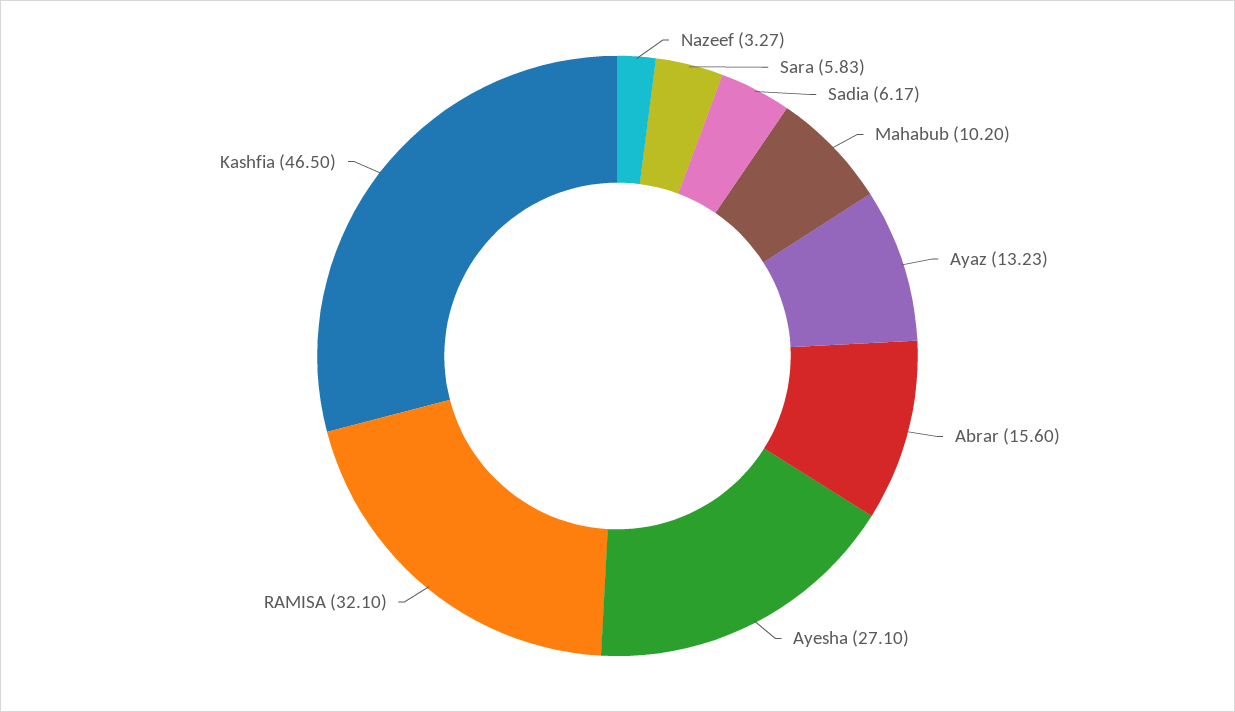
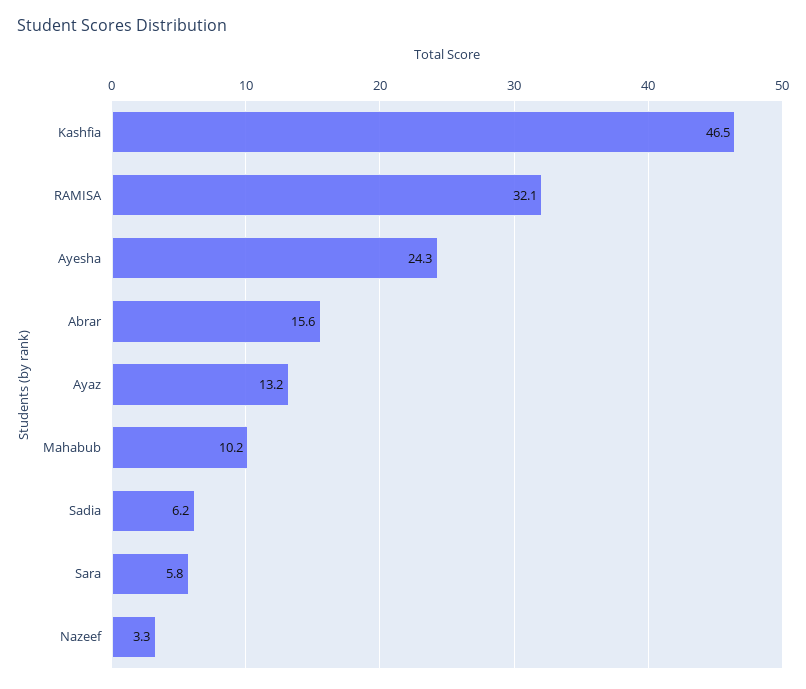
Ayesha: 27.1 -> 24.3

